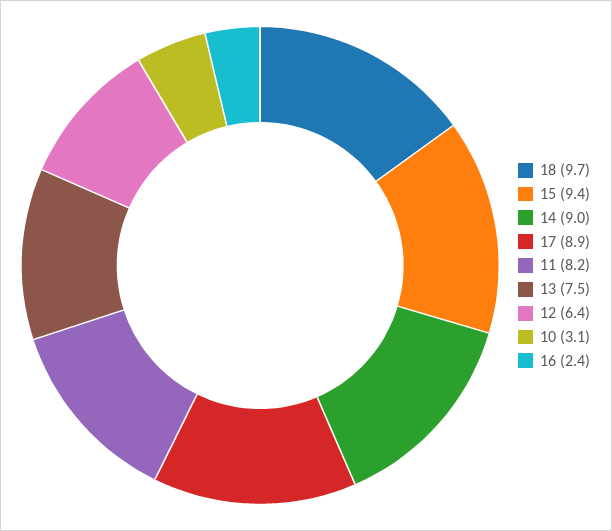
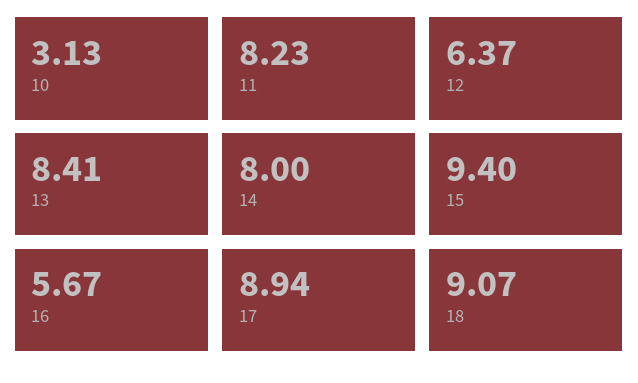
18: 9.7 -> 9.07
14: 9 -> 8
13: 7.5 -> 8.41
16: 2.4 -> 5.67

